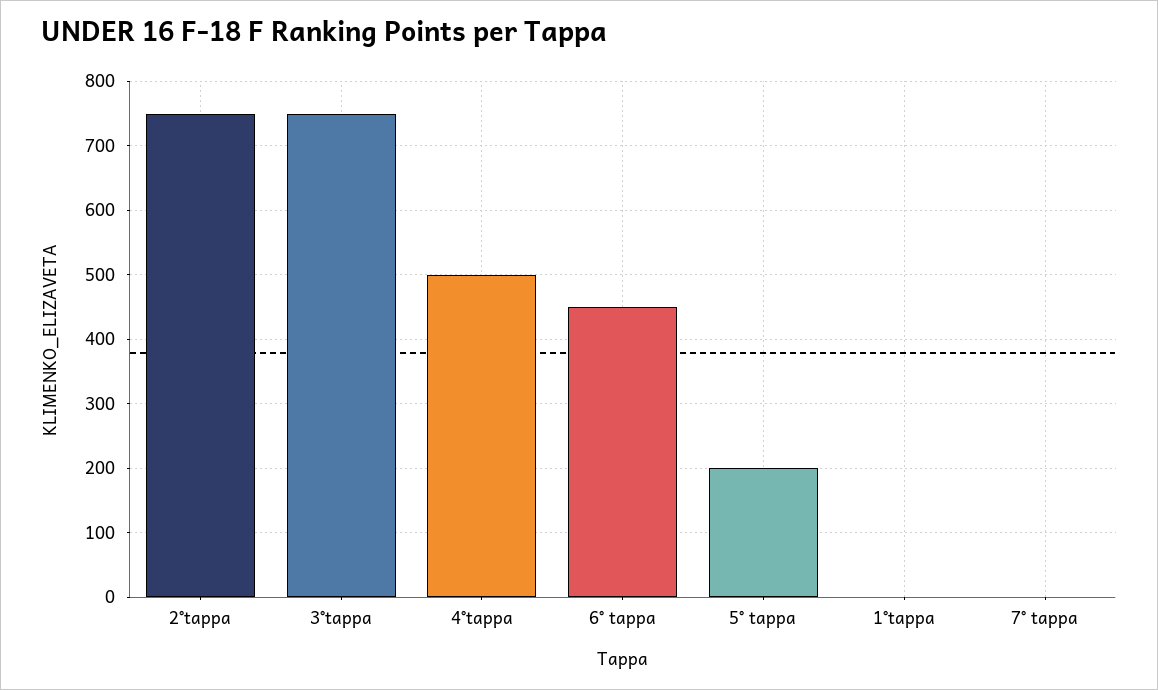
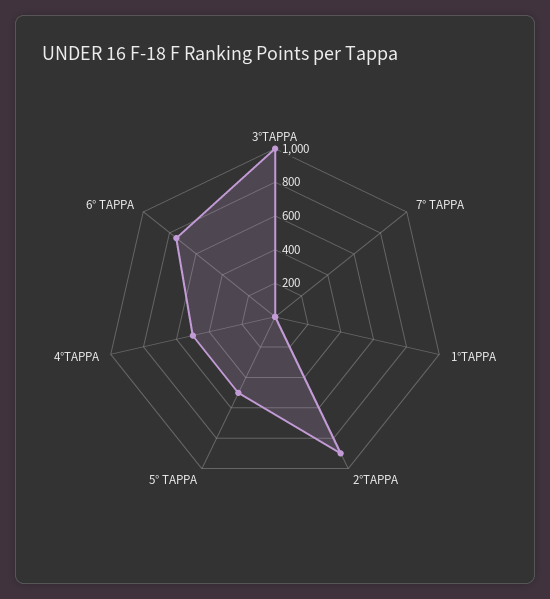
2°tappa: 750 -> 900
3°tappa: 750 -> 1000
6° tappa: 450 -> 750
5° tappa: 200 -> 500

